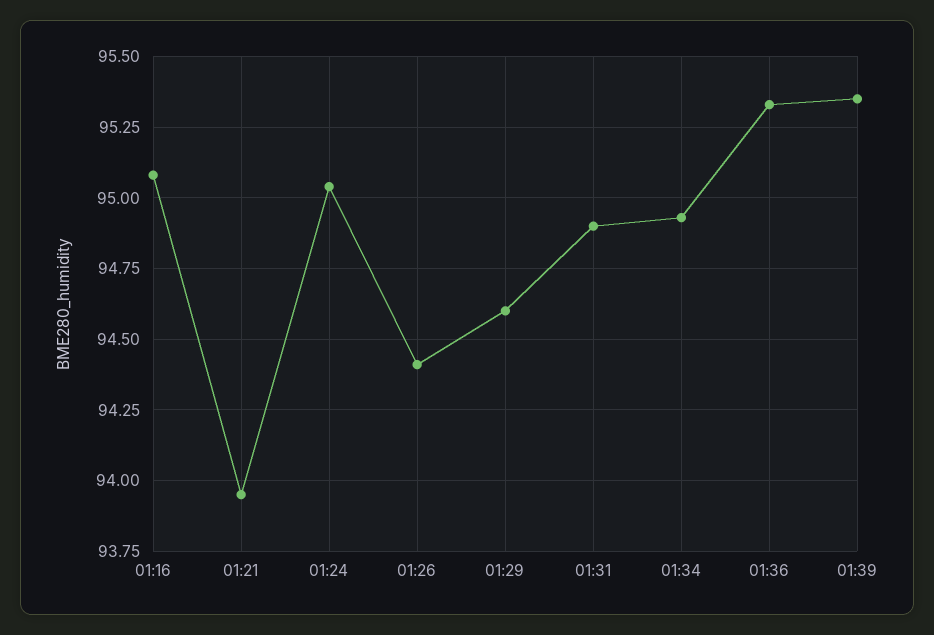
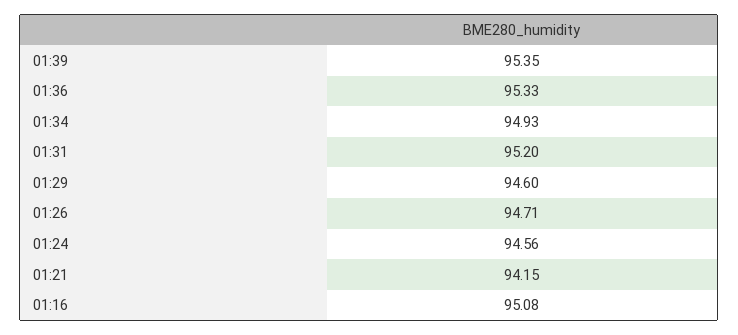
01:21: 93.95 -> 94.15
01:24: 95.05 -> 94.56
01:26: 94.4 -> 94.71
01:31: 94.9 -> 95.2

